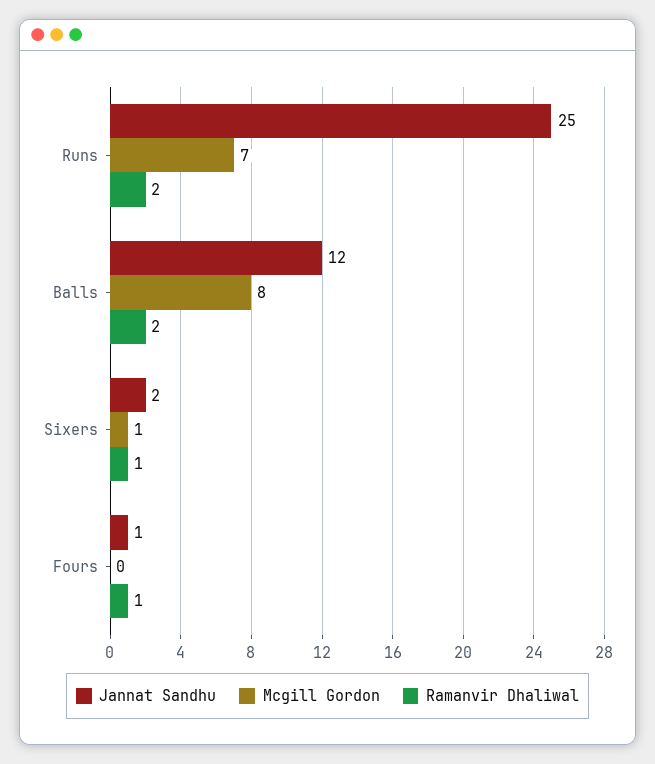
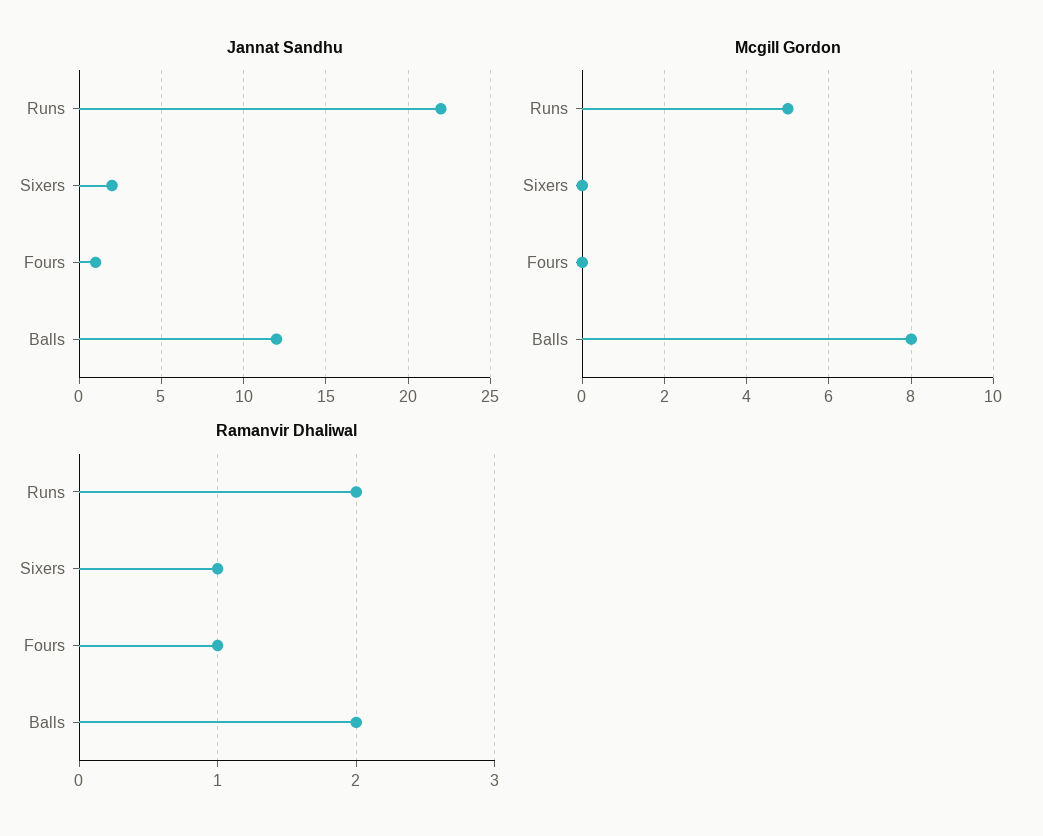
Jannat Sandhu, Runs: 25 -> 22
Mcgill Gordon, Runs: 7 -> 5
Mcgill Gordon, Sixers: 1 -> 0

